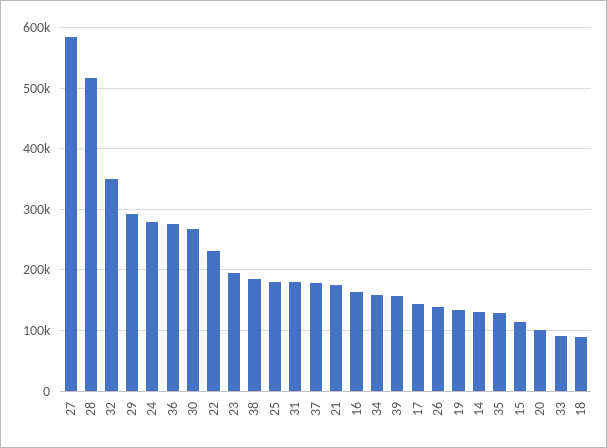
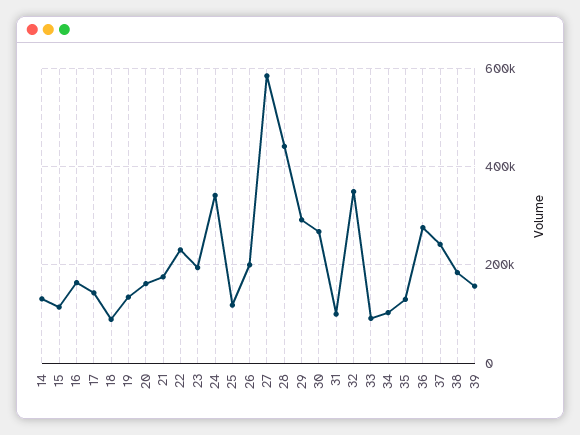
28: 520000 -> 440000
24: 280000 -> 340000
25: 180000 -> 120000
31: 180000 -> 100000
37: 180000 -> 240000
34: 160000 -> 100000
26: 140000 -> 200000
20: 100000 -> 160000

